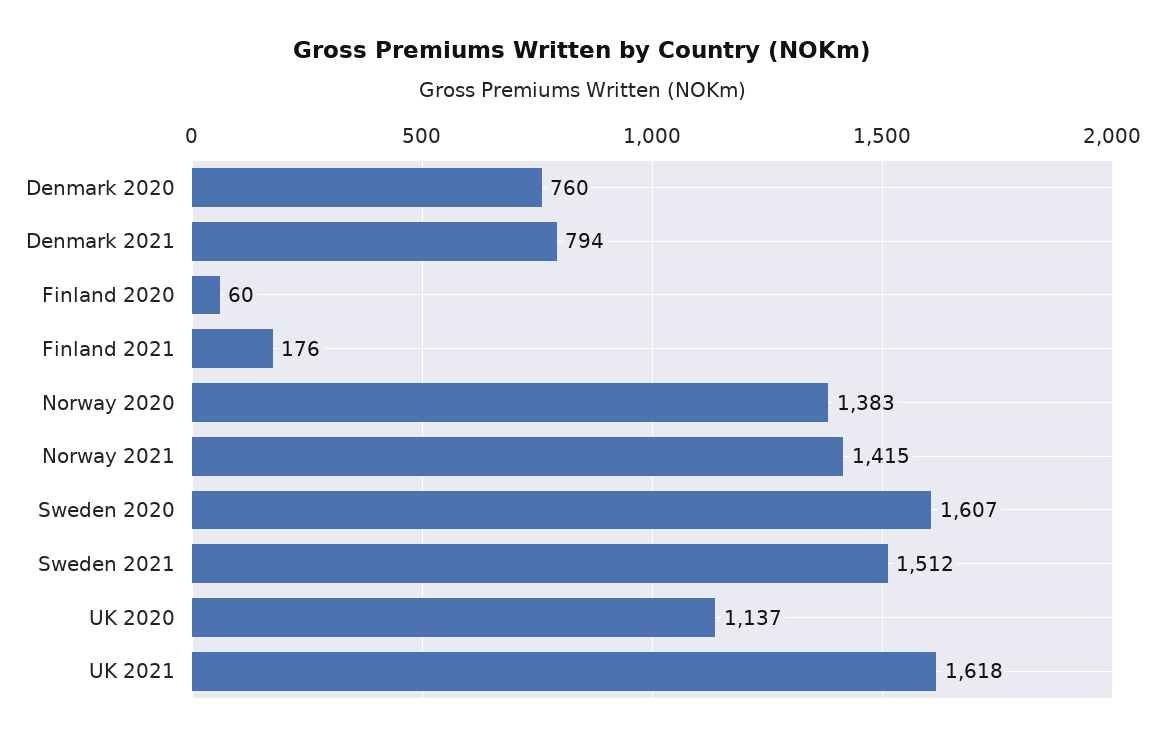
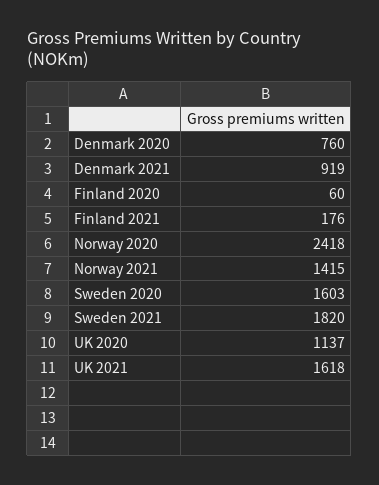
Denmark 2021: 794 -> 919
Norway 2020: 1383 -> 2418
Sweden 2020: 1607 -> 1603
Sweden 2021: 1512 -> 1820

